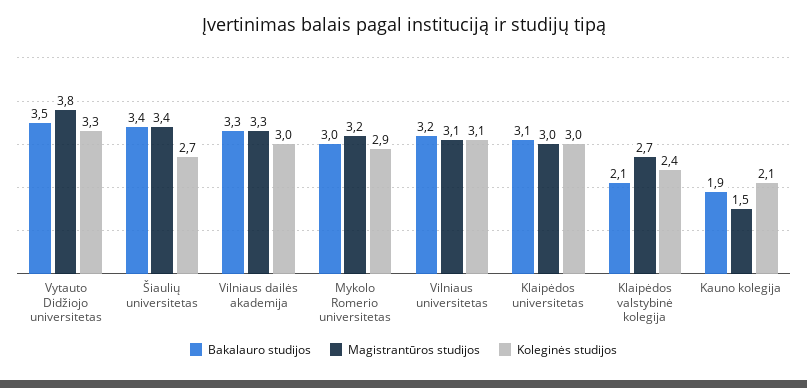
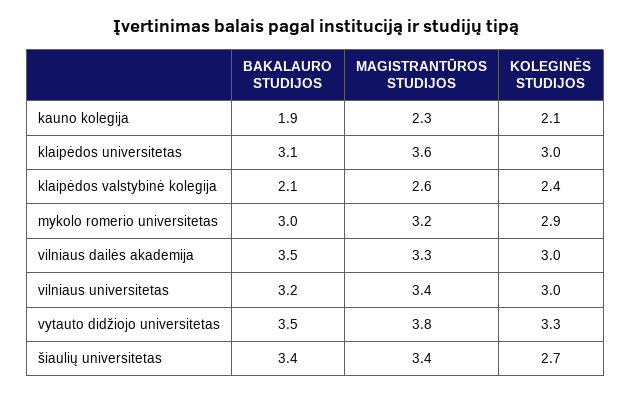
Bakalauro studijos, Vilniaus dailės akademija: 3.3 -> 3.5
Magistrantūros studijos, Vilniaus universitetas: 3.1 -> 3.4
Koleginės studijos, Vilniaus universitetas: 3.1 -> 3
Magistrantūros studijos, Klaipėdos universitetas: 3 -> 3.6
Magistrantūros studijos, Klaipėdos valstybinė kolegija: 2.7 -> 2.6
Magistrantūros studijos, Kauno kolegija: 1.5 -> 2.3

